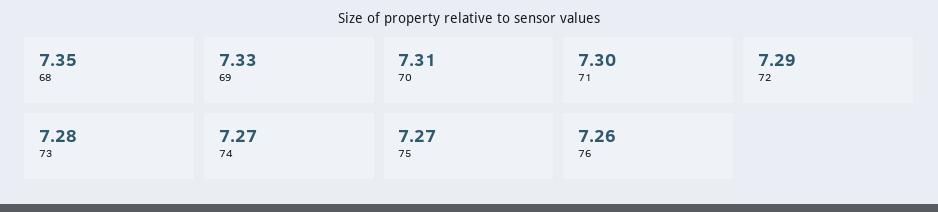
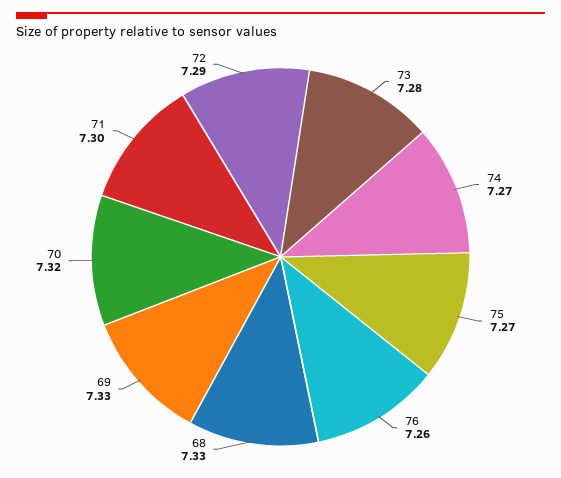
68: 7.35 -> 7.33
70: 7.31 -> 7.32

